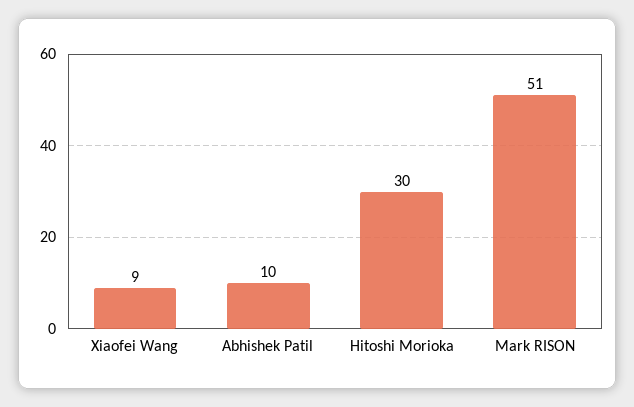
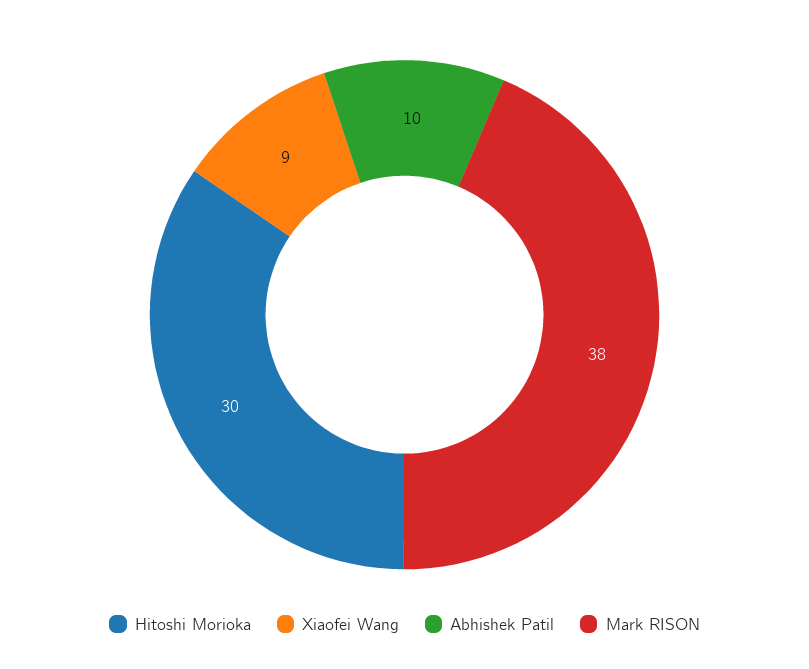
Mark RISON: 51 -> 38

